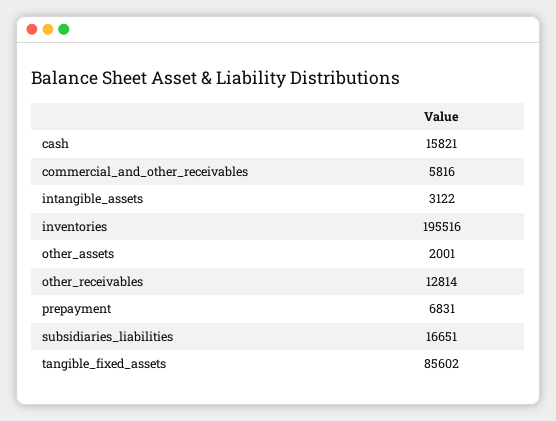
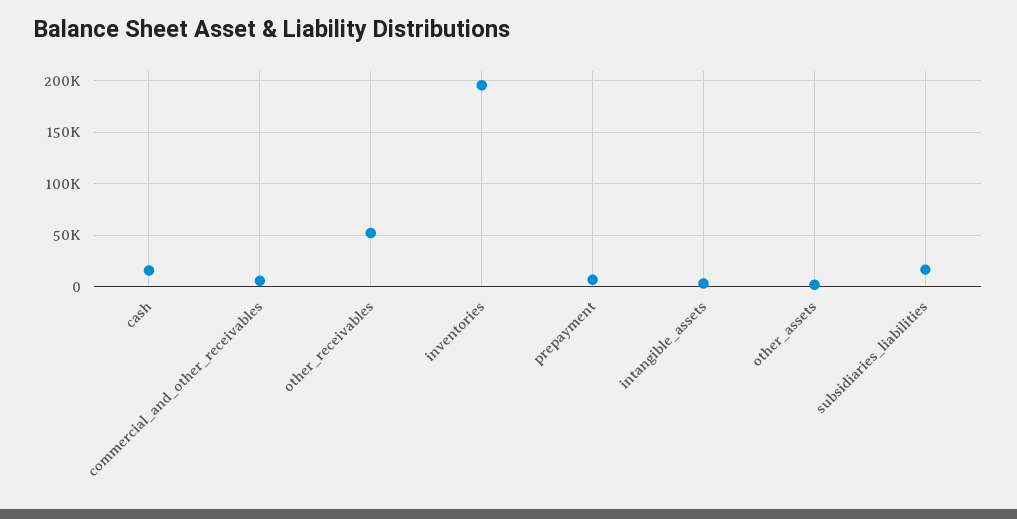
other_receivables: 12814 -> 50000
tangible_fixed_assets: 85602 -> none

